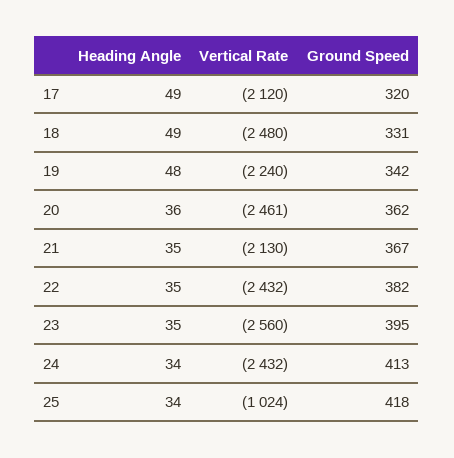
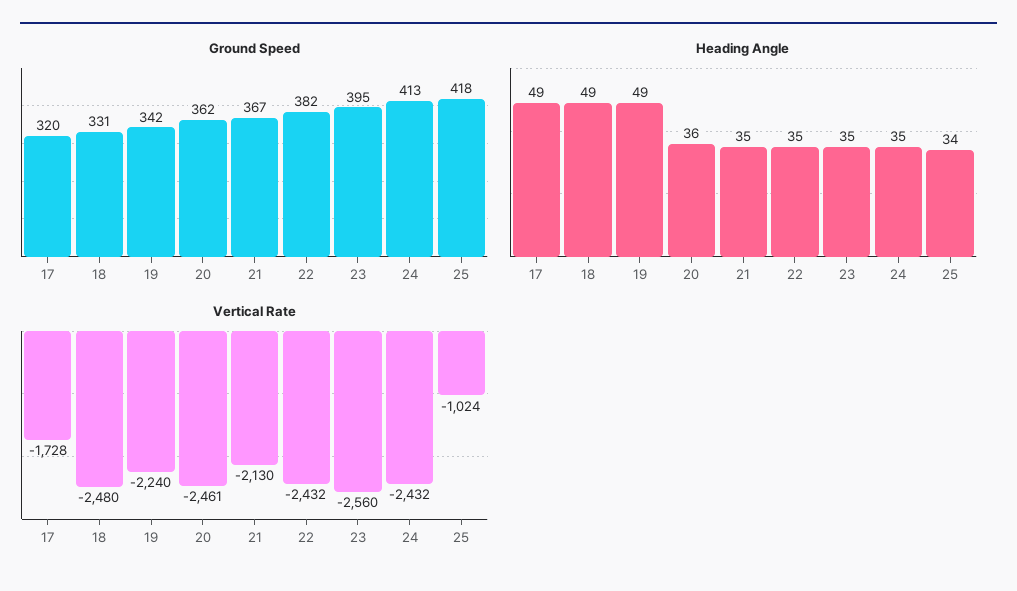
Vertical Rate, 17: -2120 -> -1728
Heading Angle, 19: 48 -> 49
Heading Angle, 24: 34 -> 35

